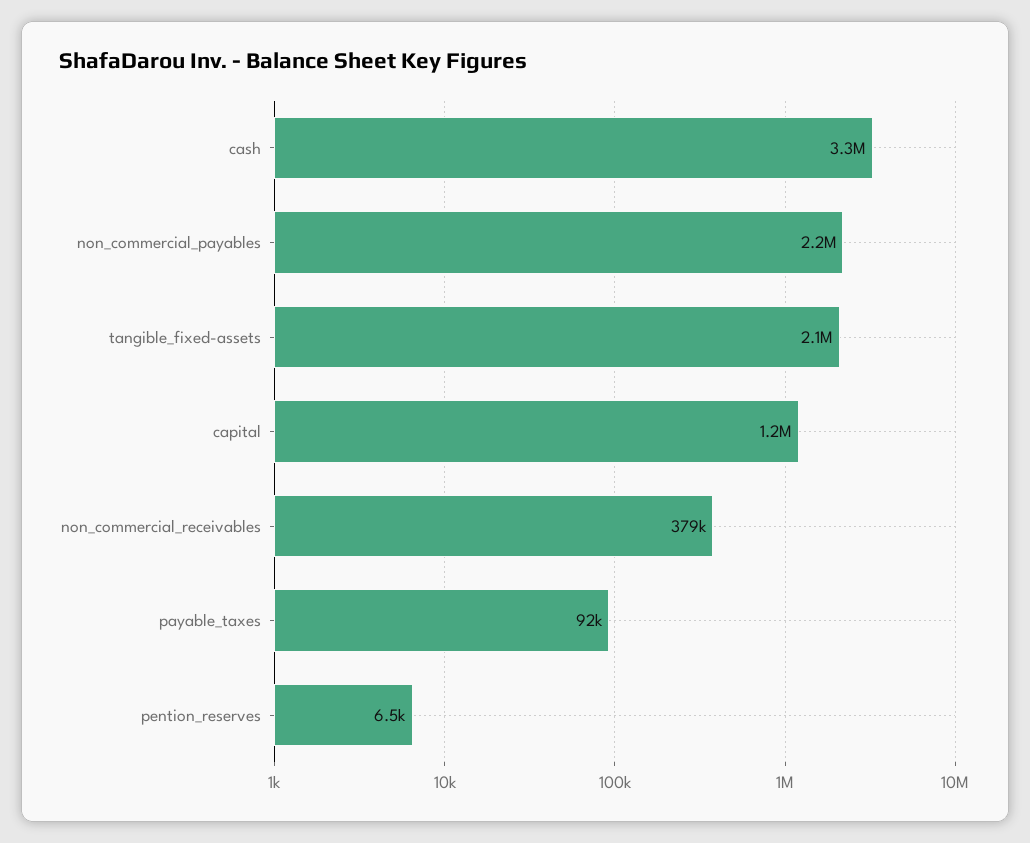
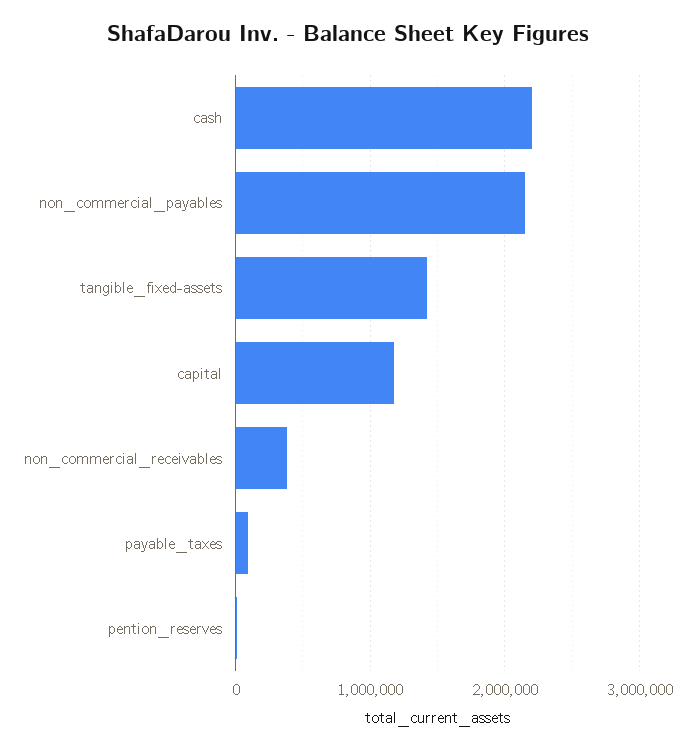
cash: 3300000 -> 2200000
tangible_fixed-assets: 2100000 -> 1400000

